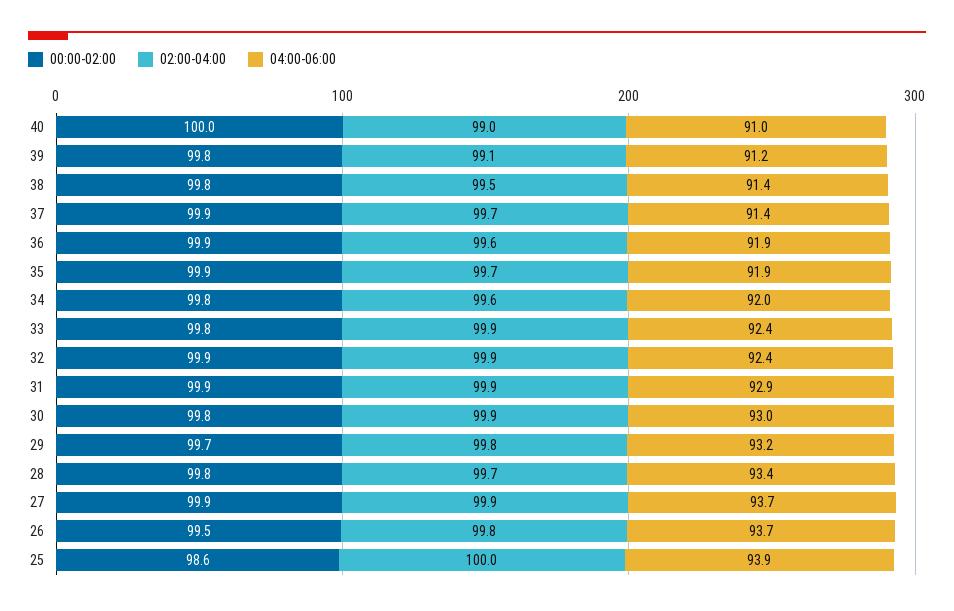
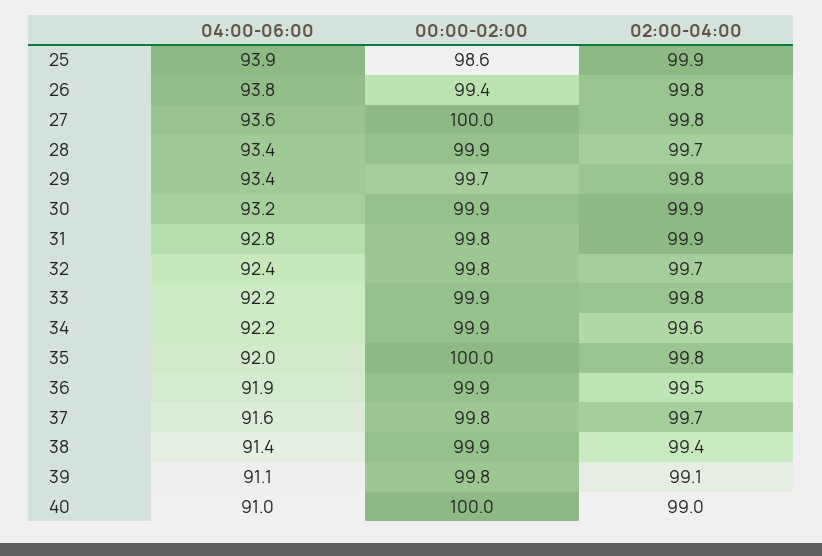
04:00-06:00, 39: 91.2 -> 91.1
00:00-02:00, 38: 99.8 -> 99.9
02:00-04:00, 38: 99.5 -> 99.4
00:00-02:00, 37: 99.9 -> 99.8
04:00-06:00, 37: 91.4 -> 91.6
02:00-04:00, 36: 99.6 -> 99.5
00:00-02:00, 35: 99.9 -> 100
02:00-04:00, 35: 99.7 -> 99.8
04:00-06:00, 35: 91.9 -> 92
00:00-02:00, 34: 99.8 -> 99.9
04:00-06:00, 34: 92 -> 92.2
00:00-02:00, 33: 99.8 -> 99.9
02:00-04:00, 33: 99.9 -> 99.8
04:00-06:00, 33: 92.4 -> 92.2
00:00-02:00, 32: 99.9 -> 99.8
02:00-04:00, 32: 99.9 -> 99.7
00:00-02:00, 31: 99.9 -> 99.8
04:00-06:00, 31: 92.9 -> 92.8
00:00-02:00, 30: 99.8 -> 99.9
04:00-06:00, 30: 93 -> 93.2
04:00-06:00, 29: 93.2 -> 93.4
00:00-02:00, 28: 99.8 -> 99.9
00:00-02:00, 27: 99.9 -> 100
02:00-04:00, 27: 99.9 -> 99.8
04:00-06:00, 27: 93.7 -> 93.6
00:00-02:00, 26: 99.5 -> 99.4
04:00-06:00, 26: 93.7 -> 93.8
02:00-04:00, 25: 100 -> 99.9

